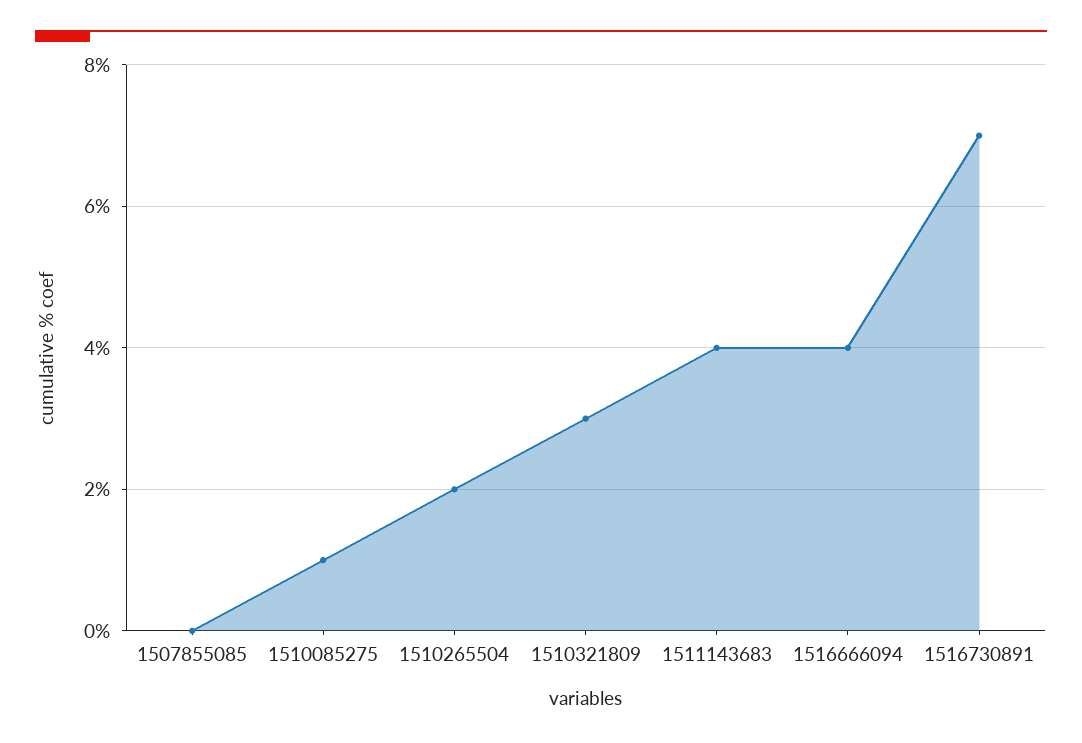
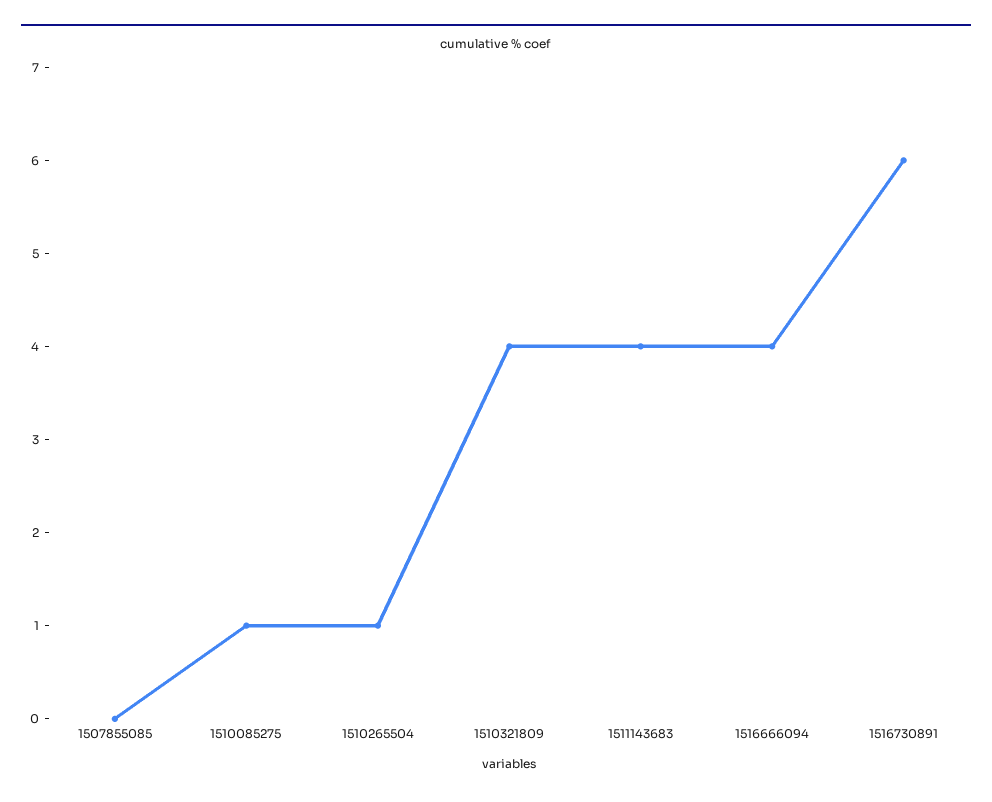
1510265504: 2 -> 1
1510321809: 3 -> 4
1516730891: 7 -> 6

